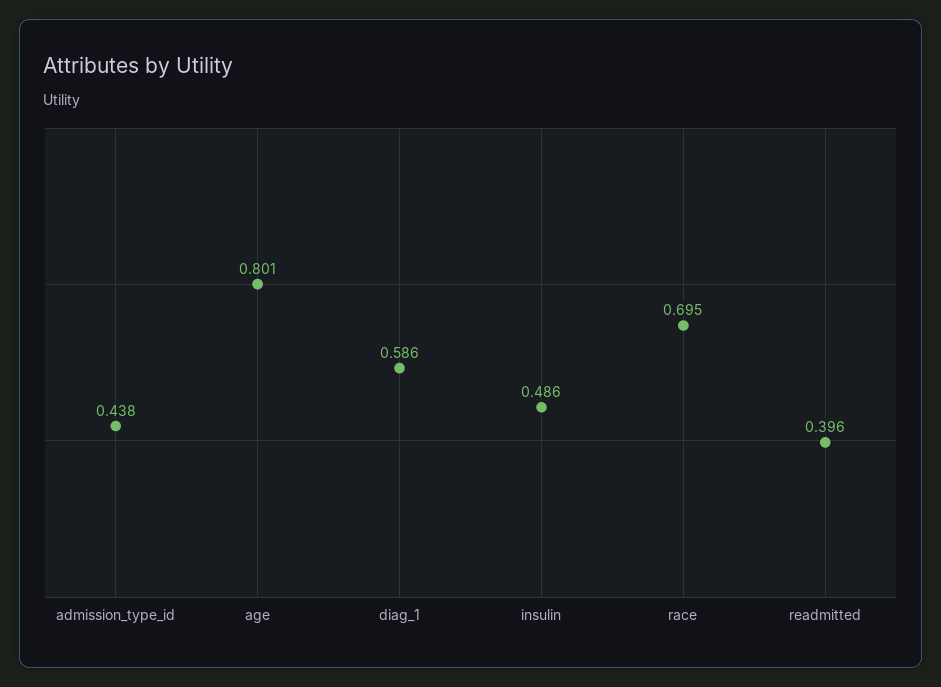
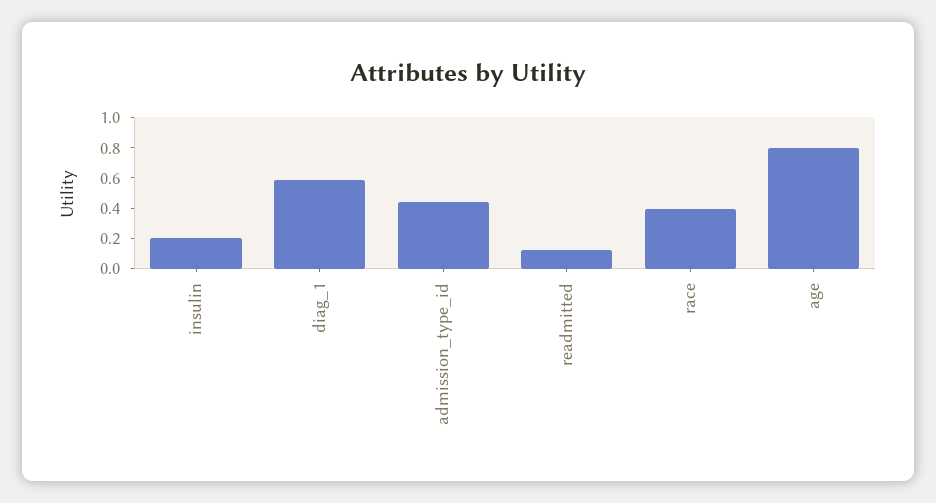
insulin: 0.486 -> 0.2
race: 0.695 -> 0.4
readmitted: 0.396 -> 0.1

